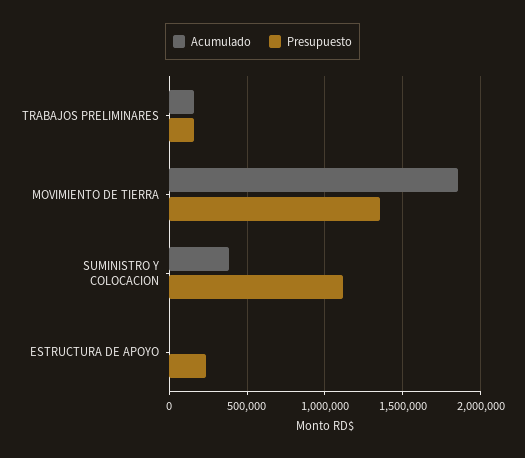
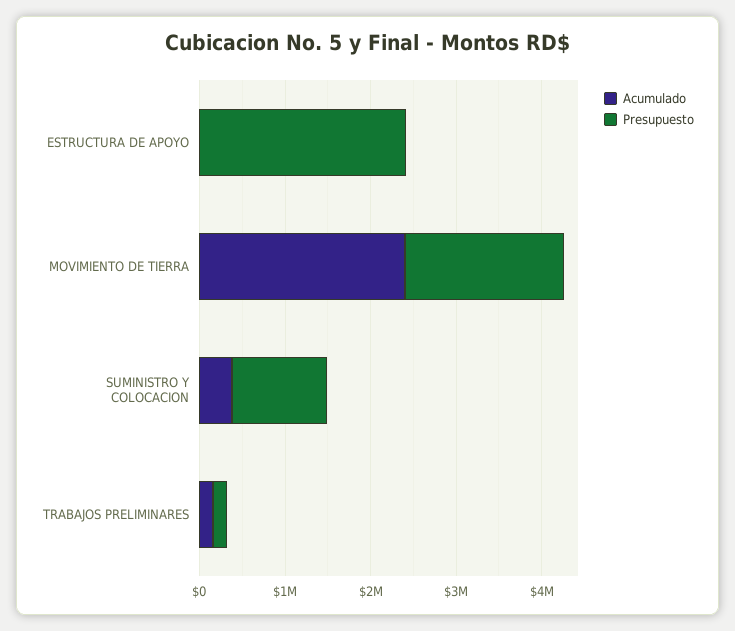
Acumulado, MOVIMIENTO DE TIERRA: 1850000 -> 2400000
Presupuesto, MOVIMIENTO DE TIERRA: 1350000 -> 1800000
Presupuesto, ESTRUCTURA DE APOYO: 250000 -> 2400000

